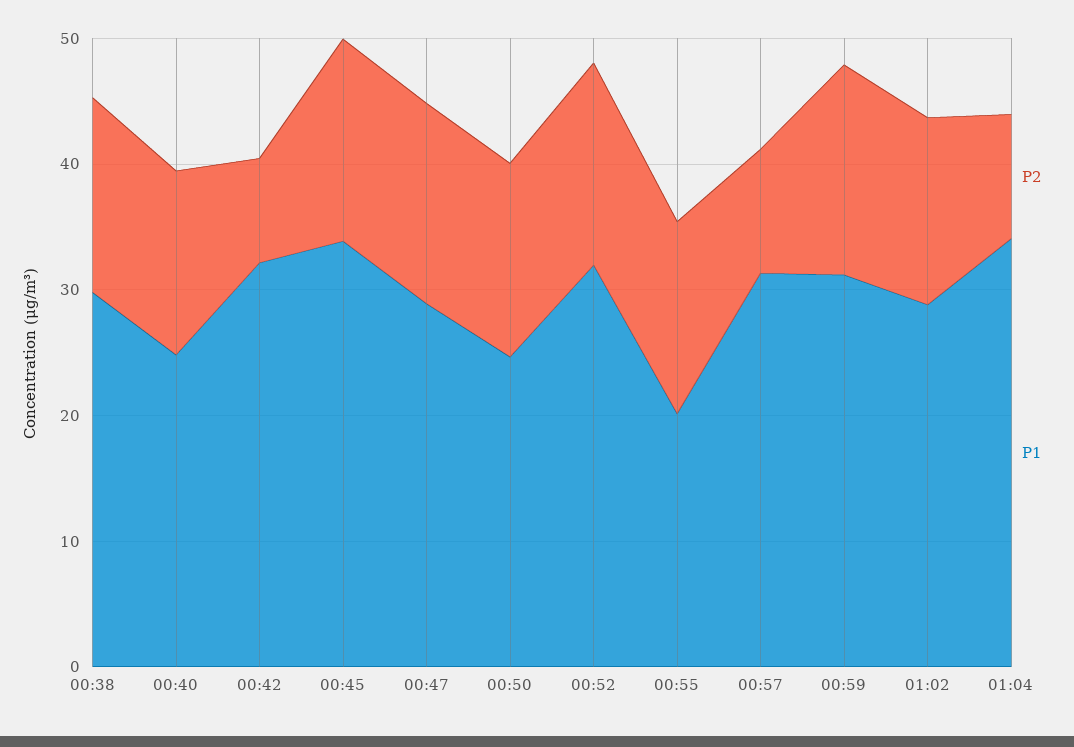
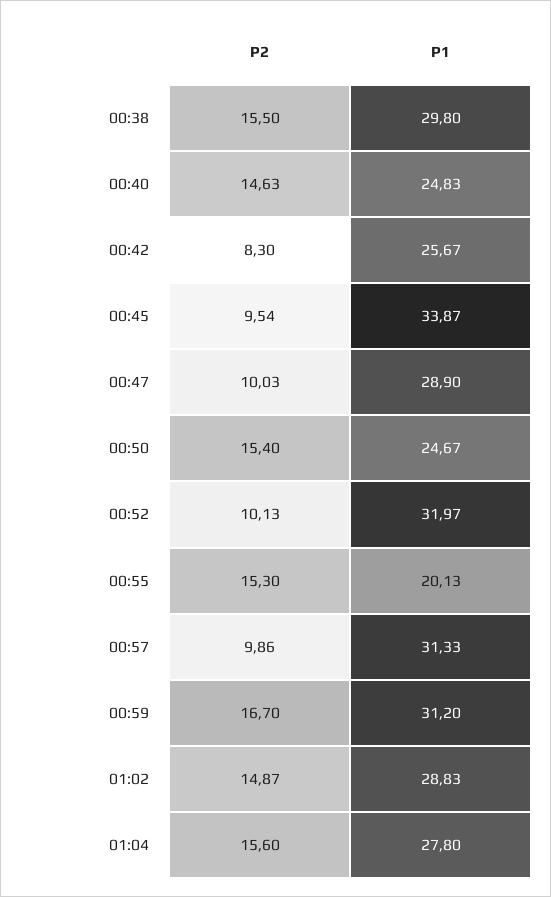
P1, 00:42: 32 -> 25.67
P2, 00:45: 16 -> 9.54
P2, 00:47: 16 -> 10.03
P2, 00:52: 16 -> 10.13
P2, 01:04: 10 -> 15.6
P1, 01:04: 34 -> 27.8

